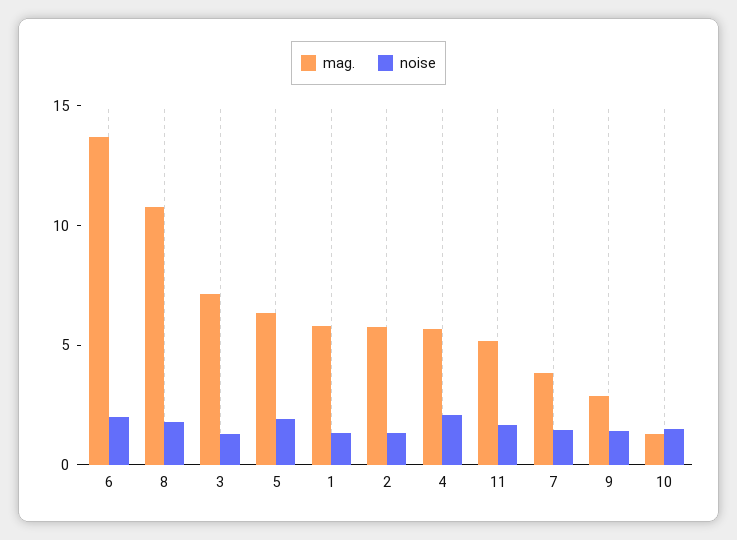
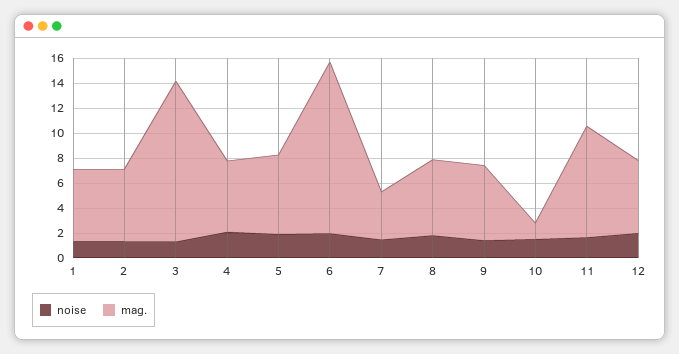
mag., 8: 11 -> 6
mag., 3: 7 -> 13
mag., 11: 5 -> 9
mag., 9: 3 -> 6
noise, 12: none -> 2
mag., 12: none -> 6

